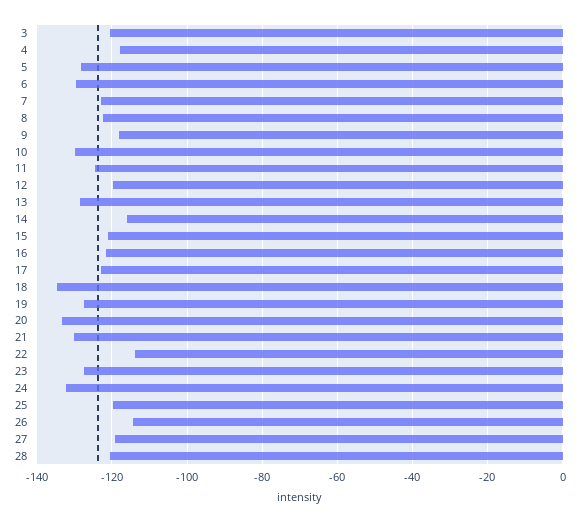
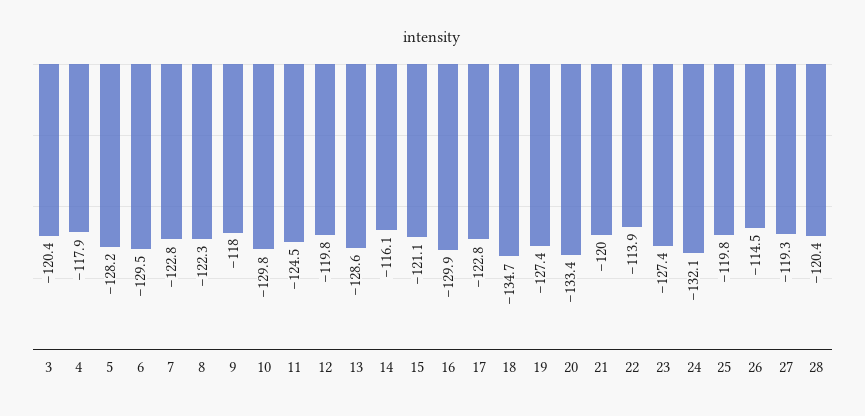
16: -122 -> -129.9
21: -130 -> -120

